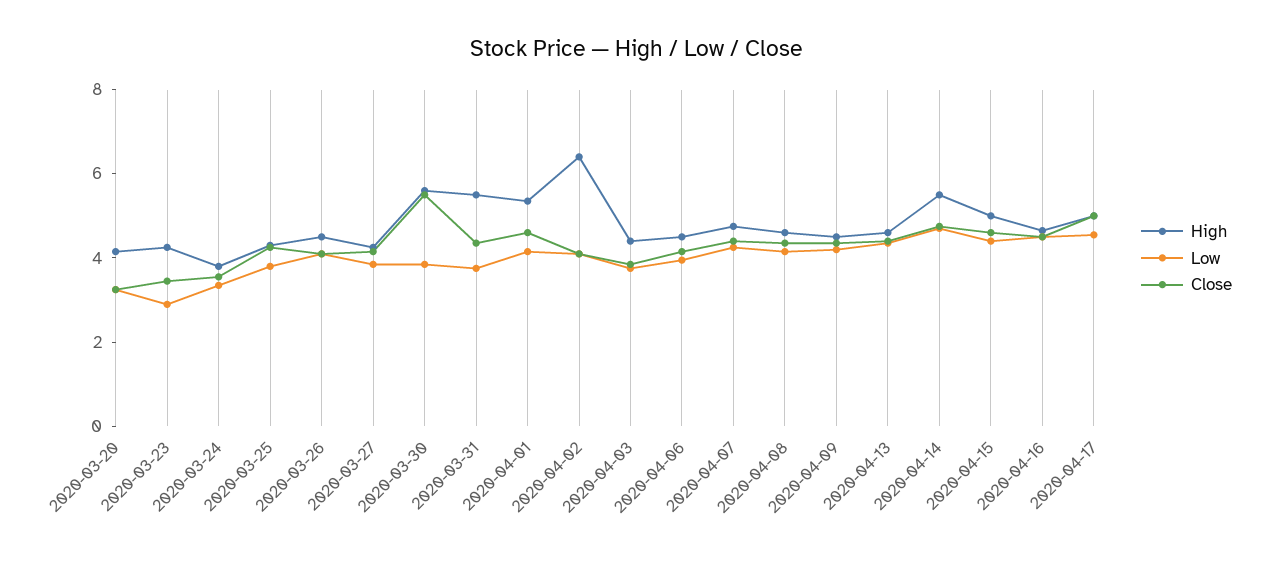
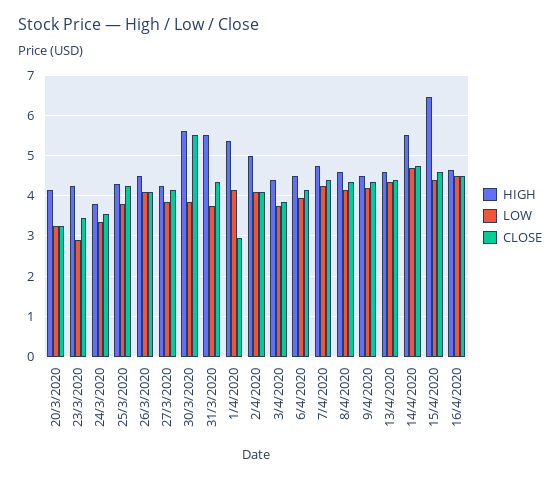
Close, 2020-04-01: 4.5 -> 3
High, 2020-04-02: 6.5 -> 5
High, 2020-04-15: 5 -> 6.4
High, 2020-04-17: 5 -> none
Low, 2020-04-17: 4.5 -> none
Close, 2020-04-17: 5 -> none

